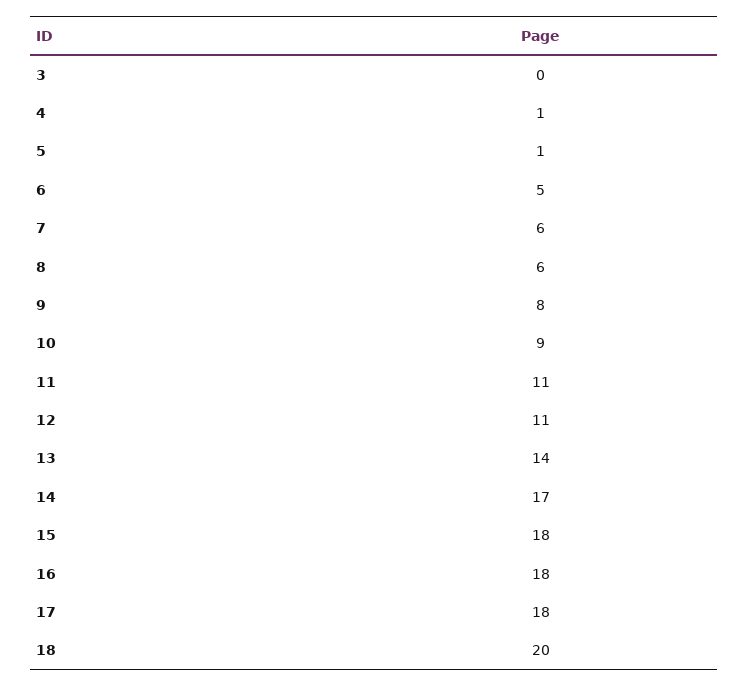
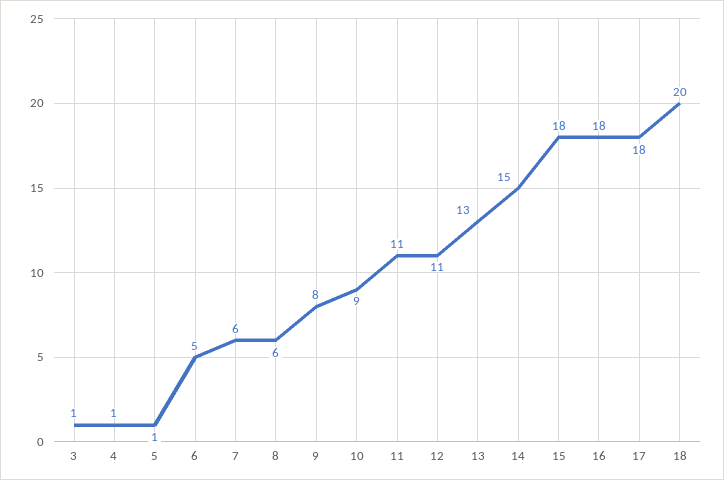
3: 0 -> 1
13: 14 -> 13
14: 17 -> 15

